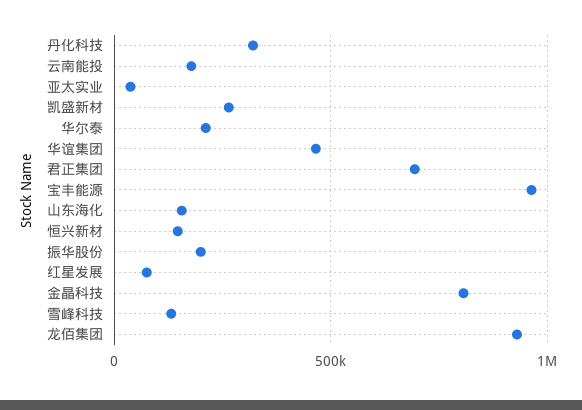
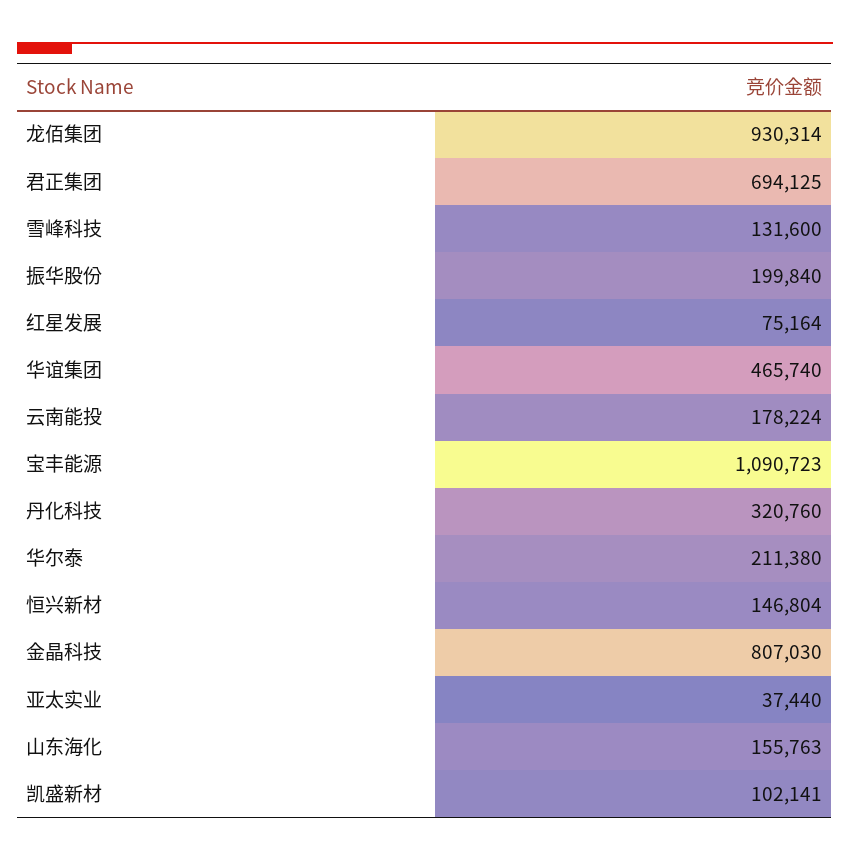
凯盛新材: 250000 -> 102141
宝丰能源: 950000 -> 1090723

